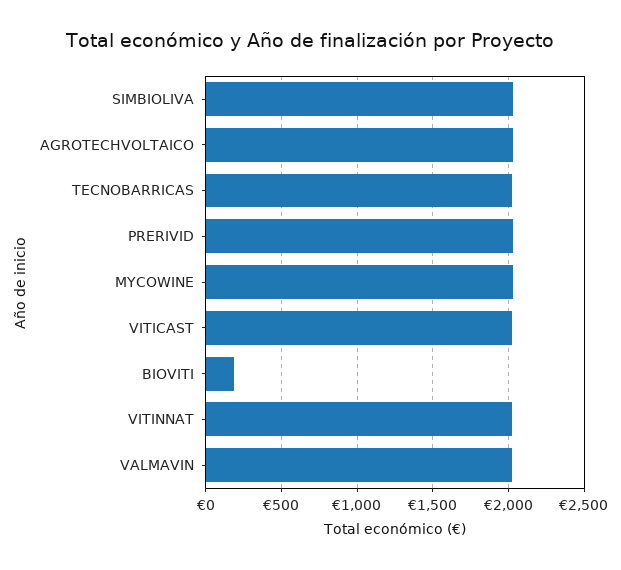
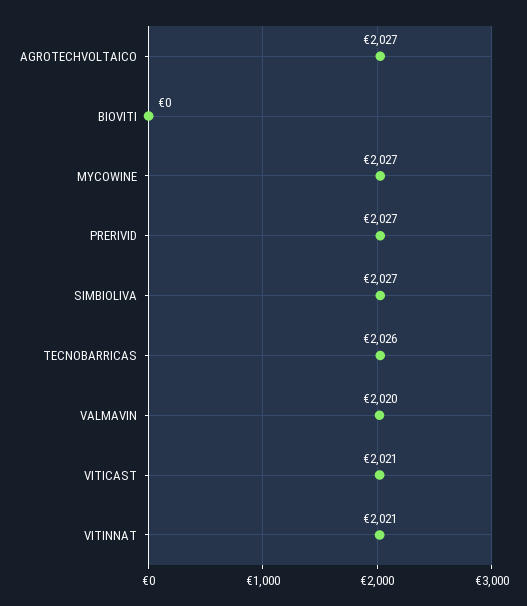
BIOVITI: 200 -> 0

